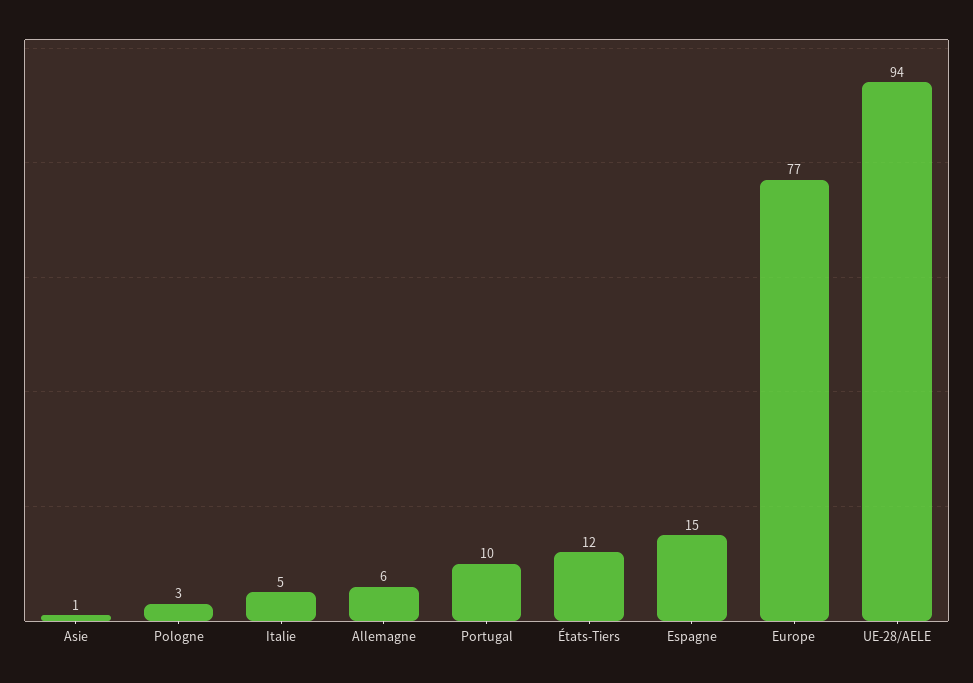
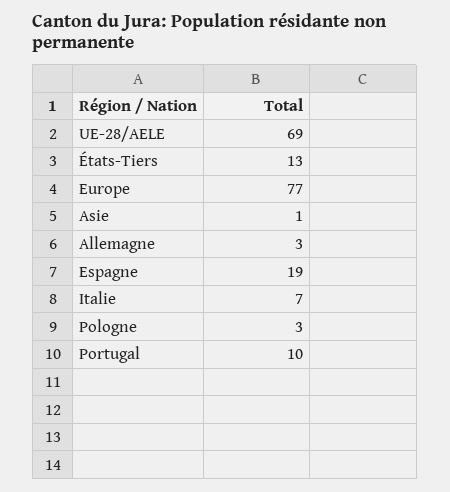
Italie: 5 -> 7
Allemagne: 6 -> 3
États-Tiers: 12 -> 13
Espagne: 15 -> 19
UE-28/AELE: 94 -> 69

